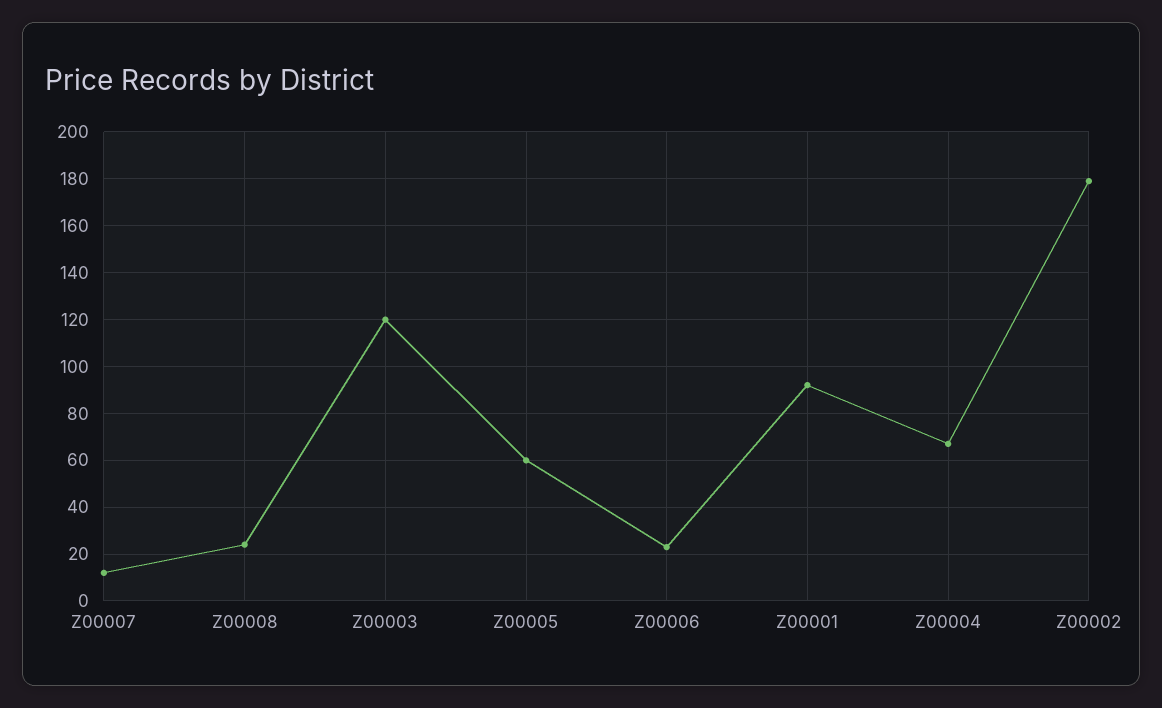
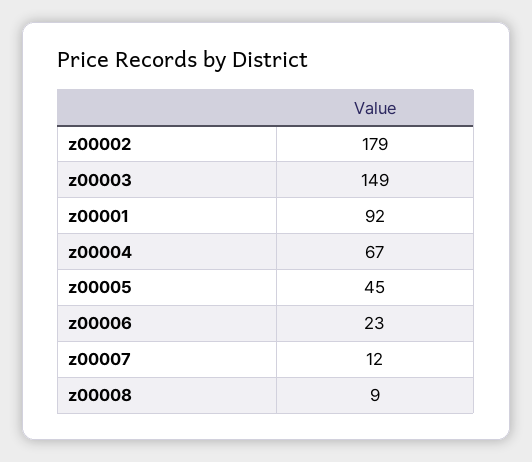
Z00008: 25 -> 9
Z00003: 120 -> 149
Z00005: 60 -> 45

